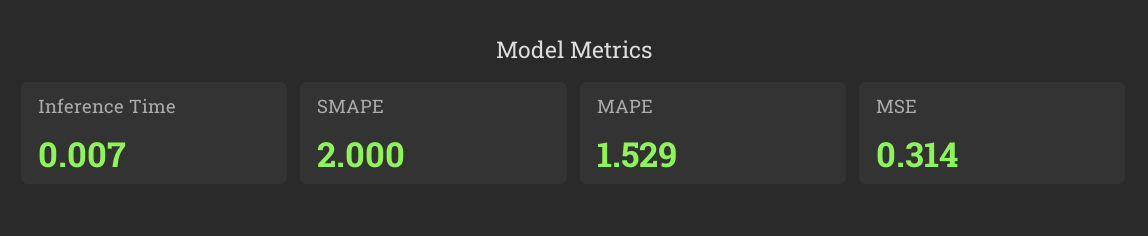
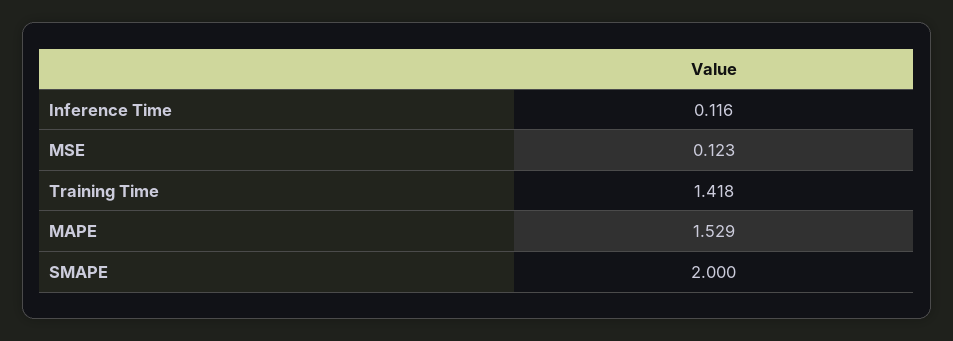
Inference Time: 0.007 -> 0.116
MSE: 0.314 -> 0.123
Training Time: none -> 1.418

